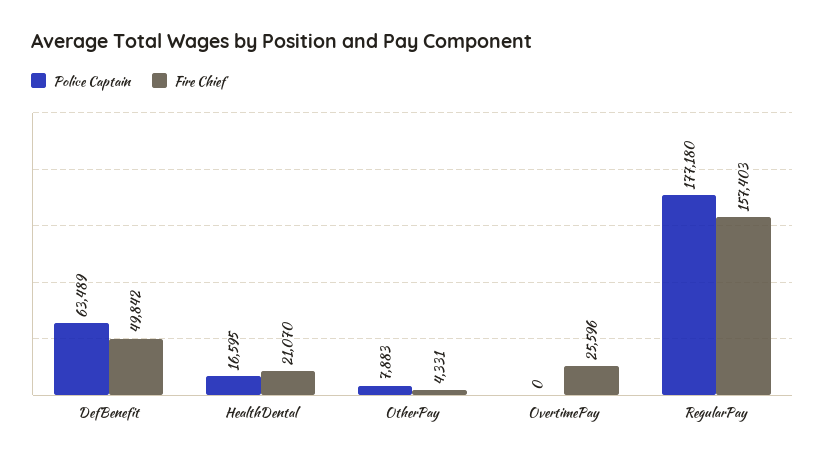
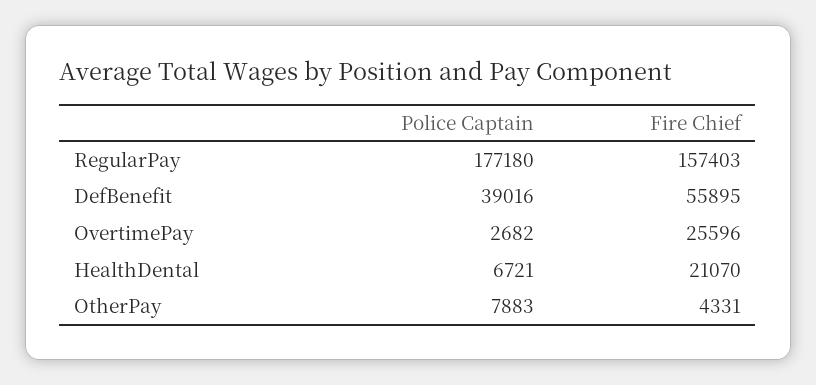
Police Captain, DefBenefit: 63489 -> 39016
Fire Chief, DefBenefit: 49842 -> 55895
Police Captain, HealthDental: 16595 -> 6721
Police Captain, OvertimePay: 0 -> 2682

